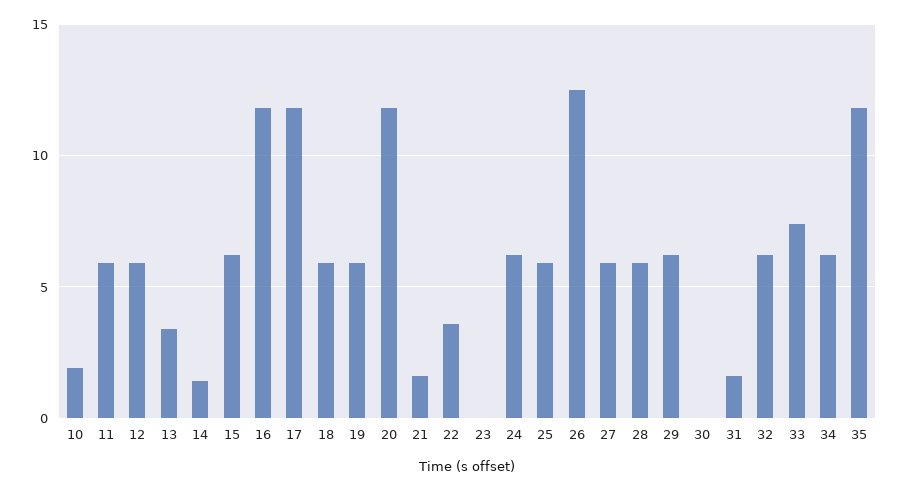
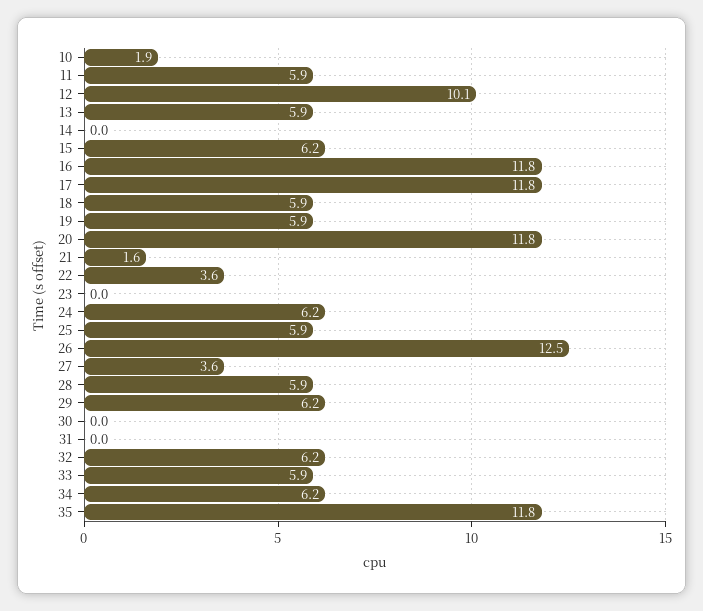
12: 6 -> 10.1
13: 3.5 -> 5.9
14: 1.5 -> 0
27: 6 -> 3.6
31: 1.5 -> 0
33: 7.5 -> 5.9

